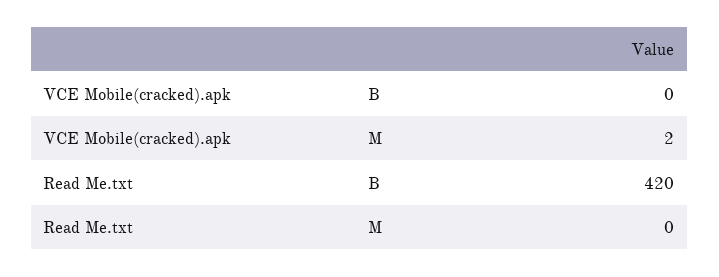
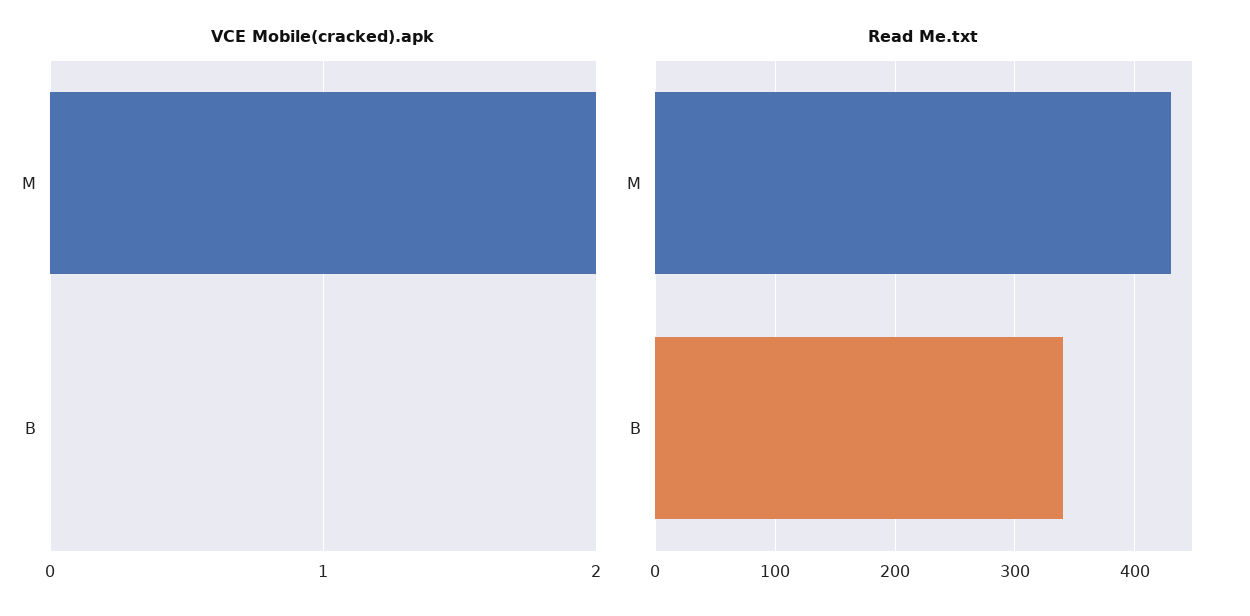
Read Me.txt, B: 420 -> 340
Read Me.txt, M: 0 -> 430

